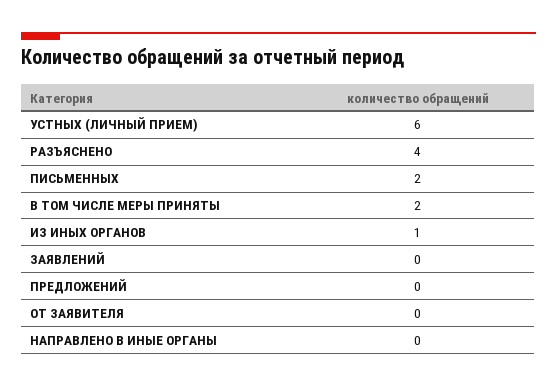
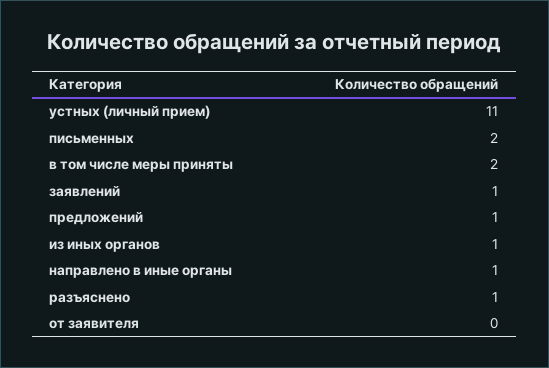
УСТНЫХ (ЛИЧНЫЙ ПРИЕМ): 6 -> 11
РАЗЪЯСНЕНО: 4 -> 1
ЗАЯВЛЕНИЙ: 0 -> 1
ПРЕДЛОЖЕНИЙ: 0 -> 1
НАПРАВЛЕНО В ИНЫЕ ОРГАНЫ: 0 -> 1

